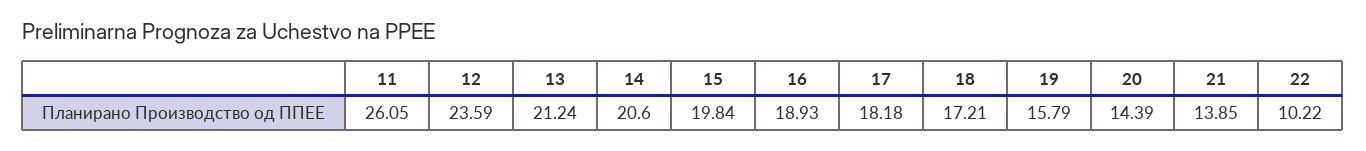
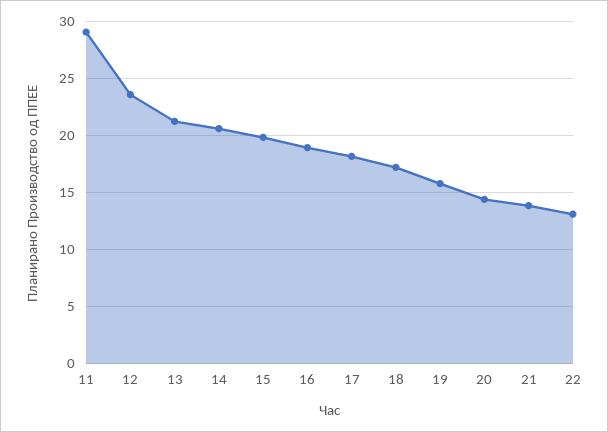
11: 26.05 -> 29
22: 10.22 -> 13

